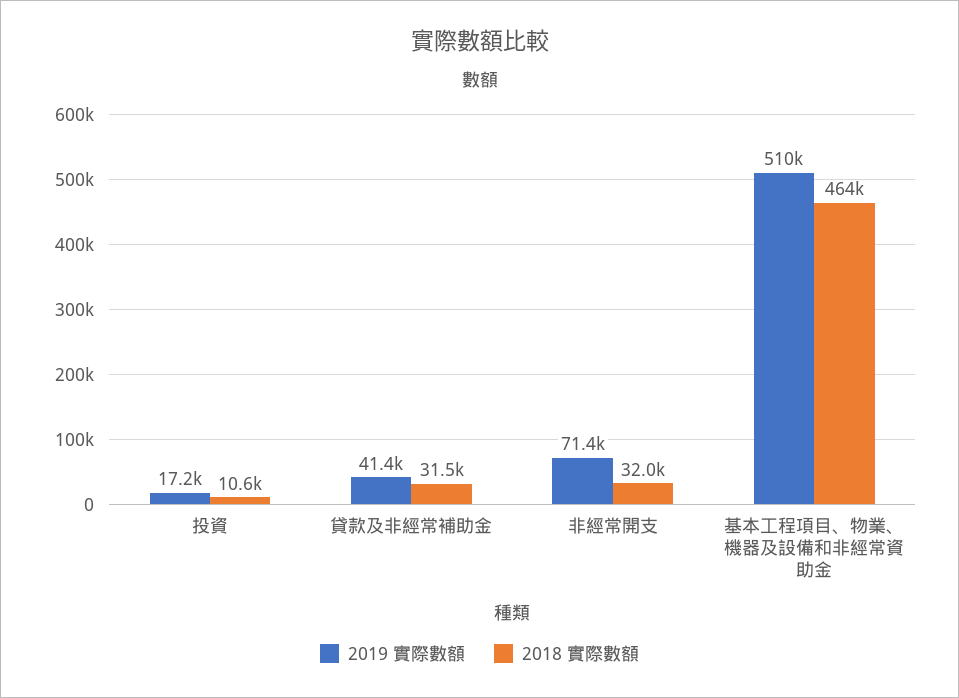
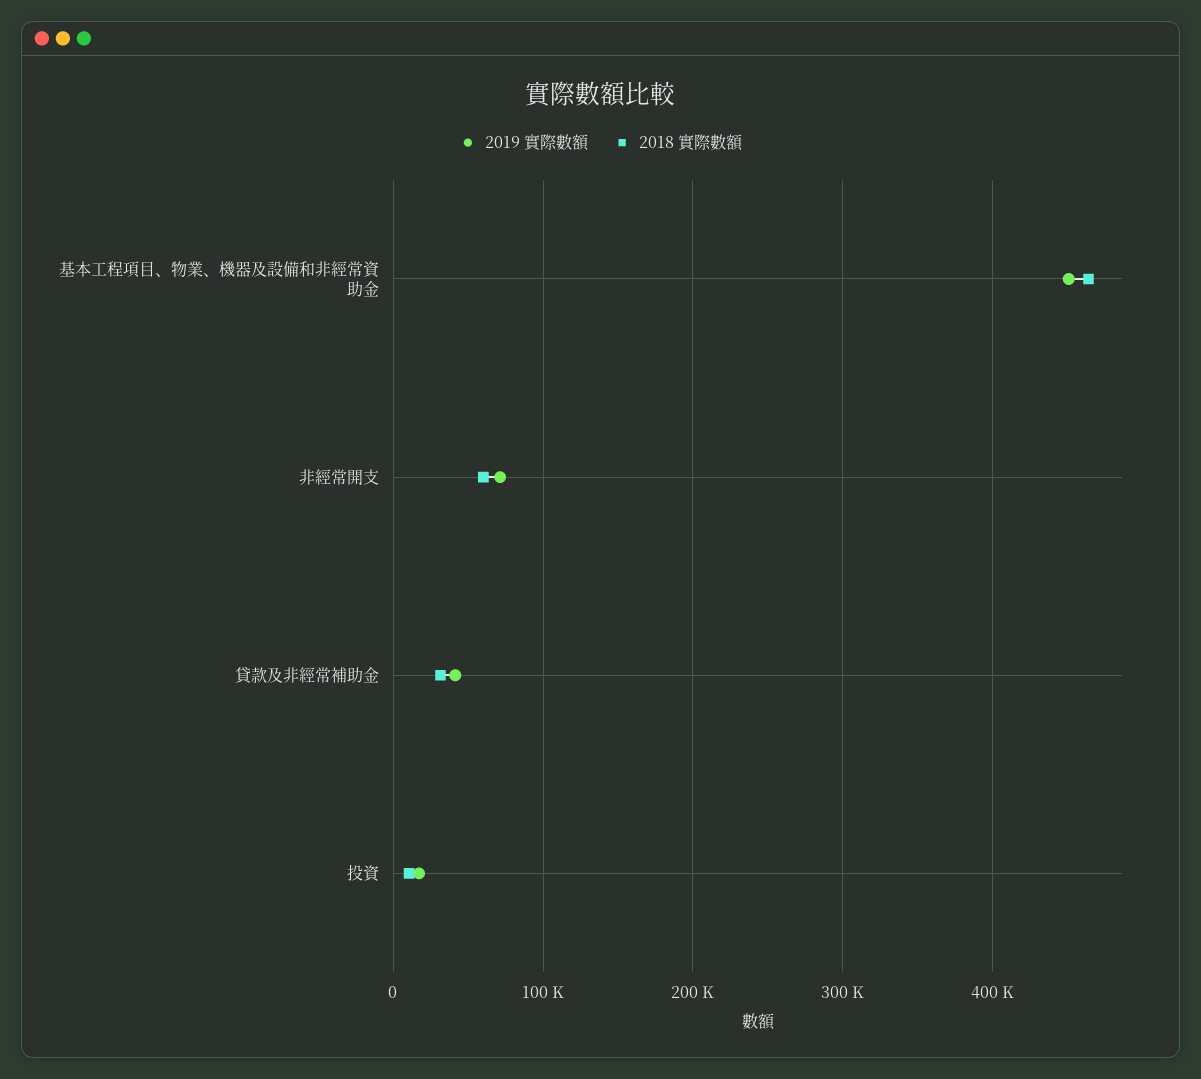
2018 實際數額, 非經常開支: 32000 -> 60000
2019 實際數額, 基本工程項目、物業、機器及設備和非經常資助金: 510000 -> 450000

